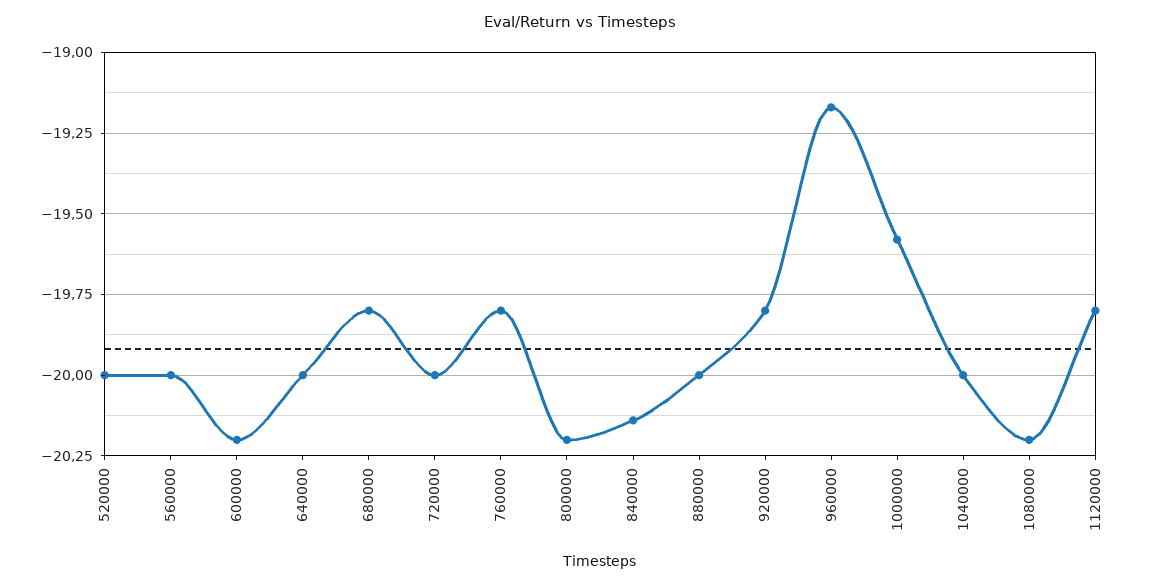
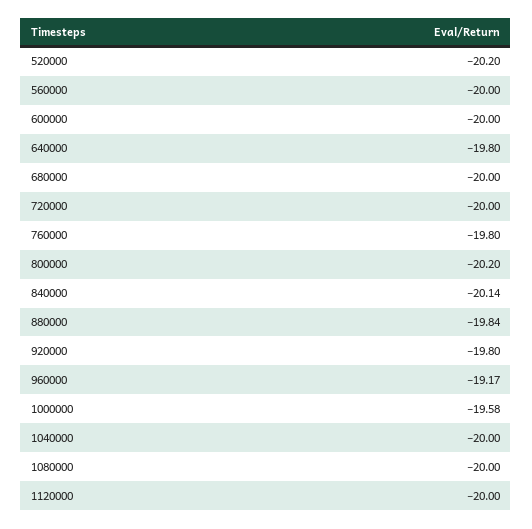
520000: -20 -> -20.2
600000: -20.2 -> -20
640000: -20 -> -19.8
680000: -19.8 -> -20
880000: -20 -> -19.84
1080000: -20.2 -> -20
1120000: -19.8 -> -20

